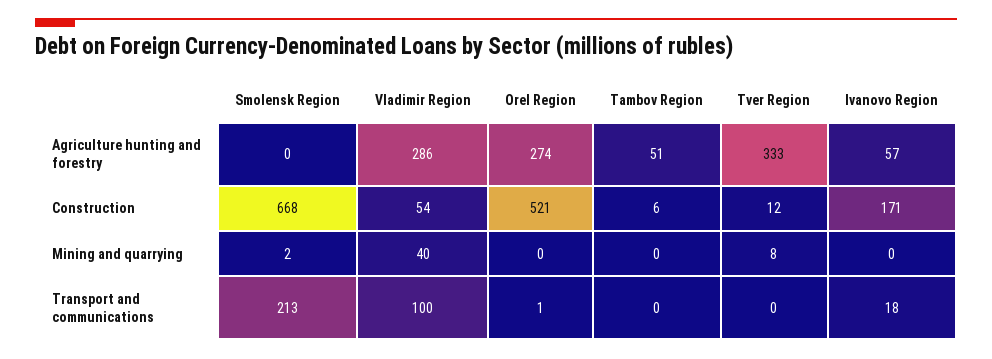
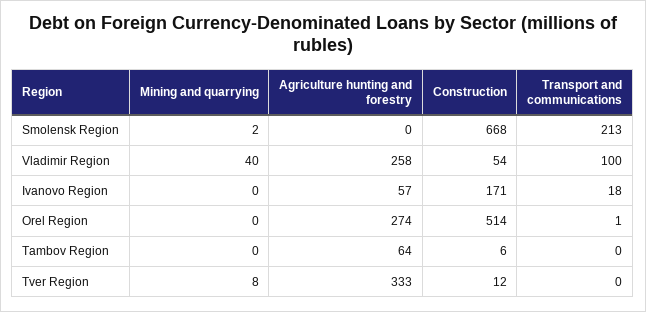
Vladimir Region, Agriculture hunting and forestry: 286 -> 258
Tambov Region, Agriculture hunting and forestry: 51 -> 64
Orel Region, Construction: 521 -> 514

